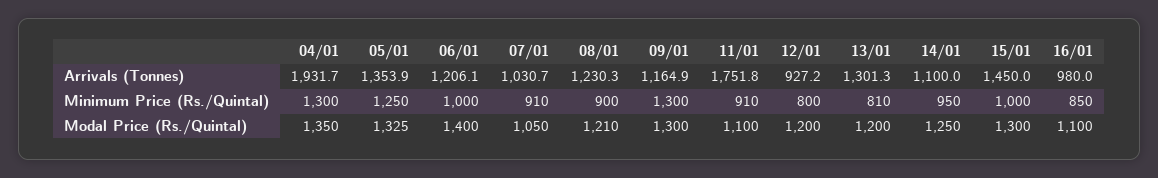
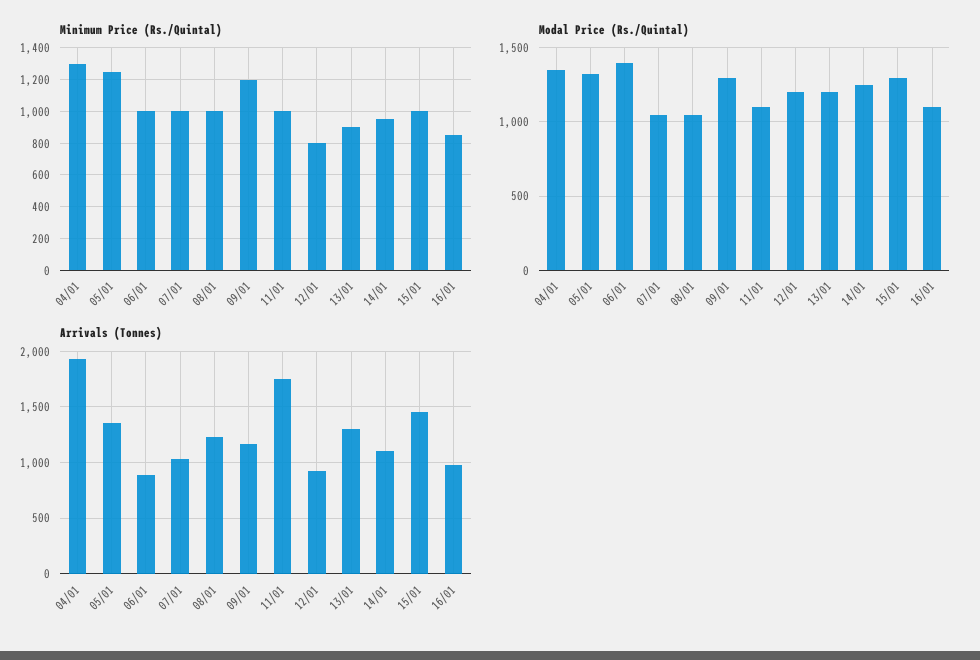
Arrivals (Tonnes), 06/01: 1206.1 -> 900
Minimum Price (Rs./Quintal), 07/01: 910 -> 1000
Minimum Price (Rs./Quintal), 08/01: 900 -> 1000
Minimum Price (Rs./Quintal), 09/01: 1300 -> 1200
Minimum Price (Rs./Quintal), 11/01: 910 -> 1000
Minimum Price (Rs./Quintal), 13/01: 810 -> 900
Modal Price (Rs./Quintal), 08/01: 1210 -> 1050

